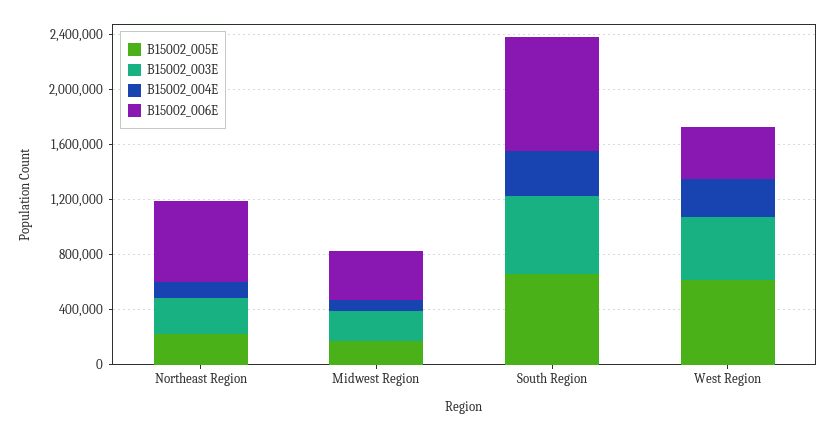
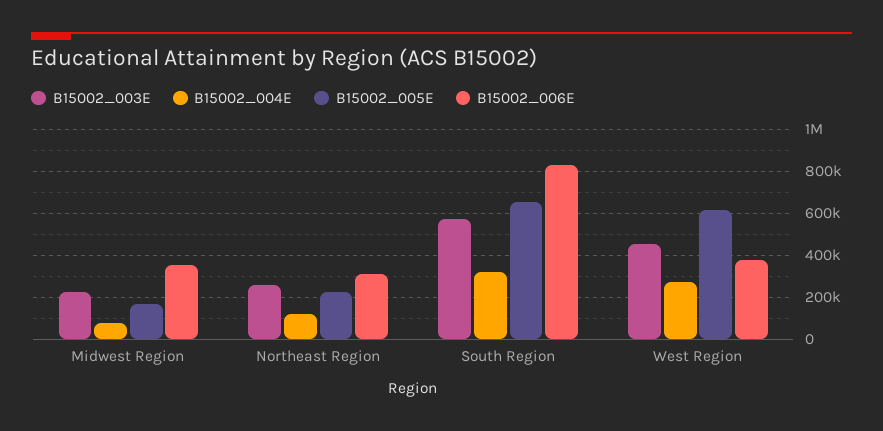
B15002_006E, Northeast Region: 600000 -> 300000

